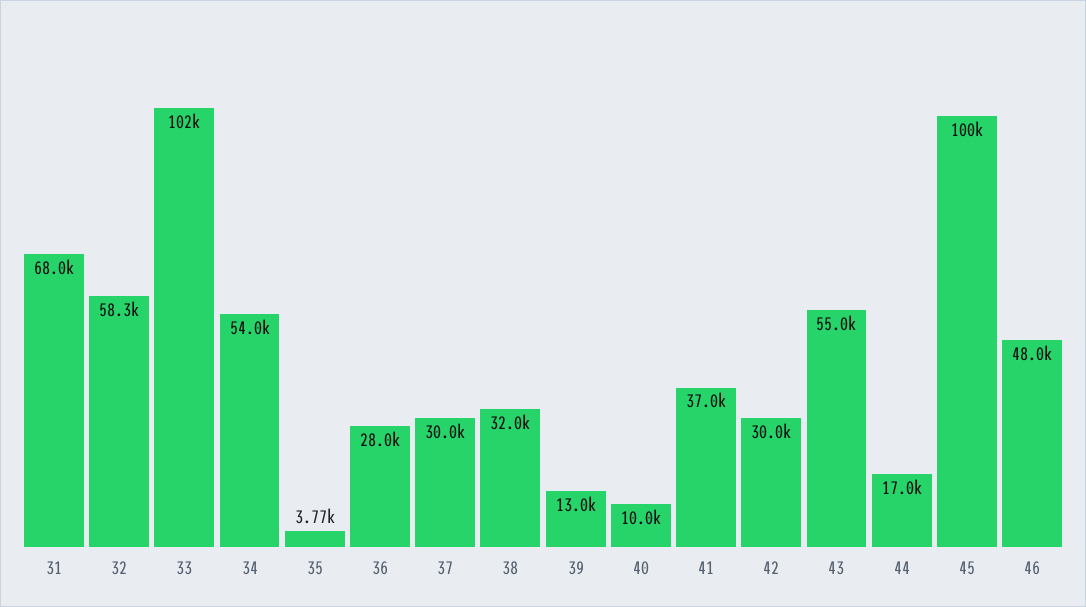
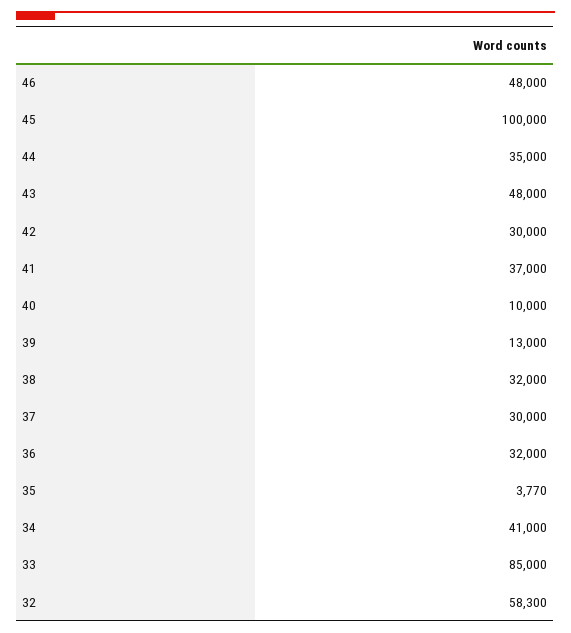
31: 68000 -> none
33: 102000 -> 85000
34: 54000 -> 41000
36: 28000 -> 32000
43: 55000 -> 48000
44: 17000 -> 35000

